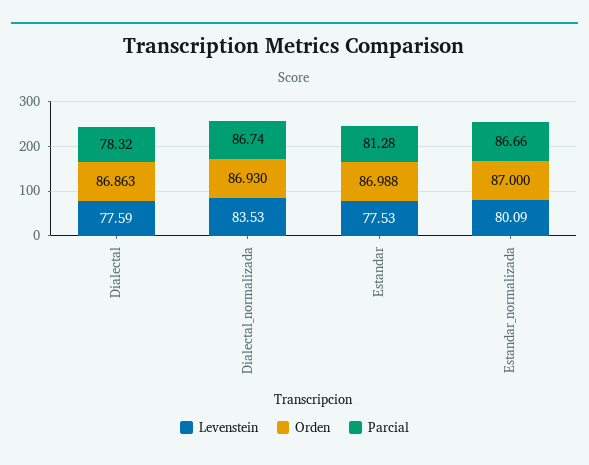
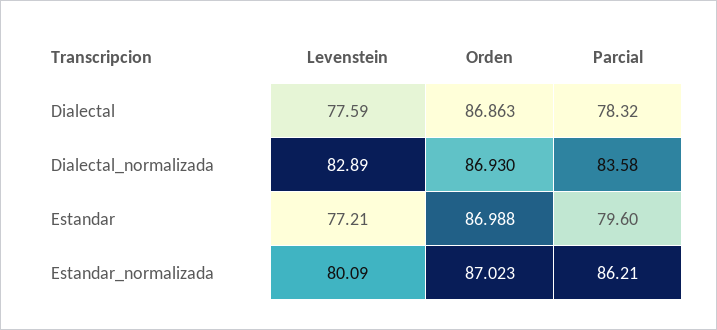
Levenstein, Dialectal_normalizada: 83.53 -> 82.89
Parcial, Dialectal_normalizada: 86.74 -> 83.58
Levenstein, Estandar: 77.53 -> 77.21
Parcial, Estandar: 81.28 -> 79.6
Orden, Estandar_normalizada: 87 -> 87.023
Parcial, Estandar_normalizada: 86.66 -> 86.21

